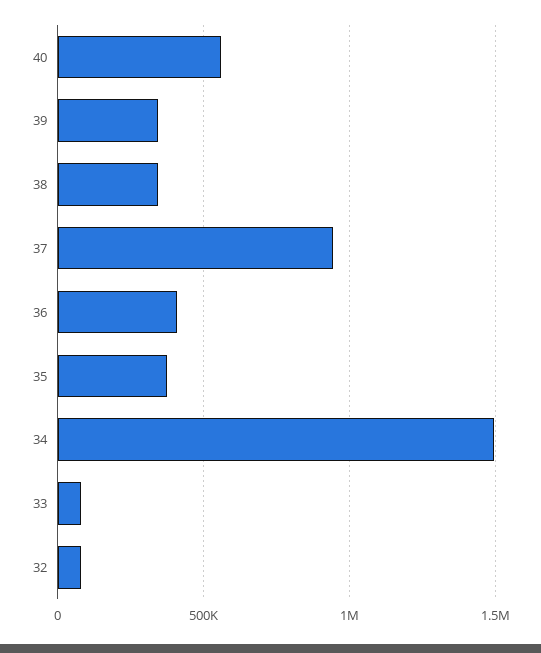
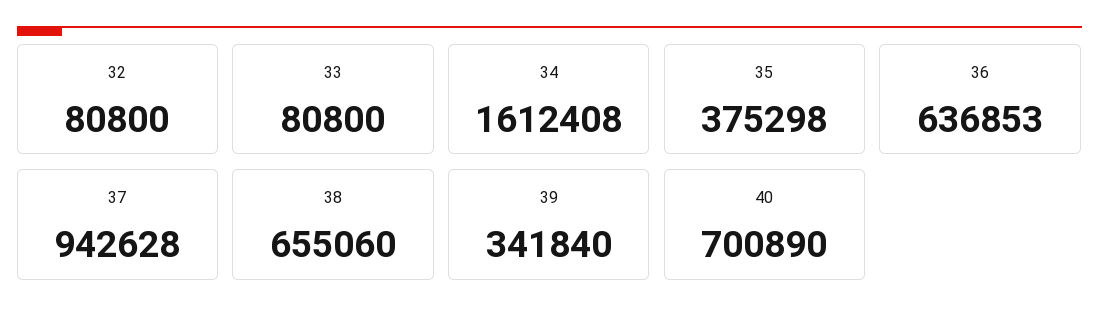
40: 550000 -> 700890
38: 350000 -> 655060
36: 400000 -> 636853
34: 1500000 -> 1612408

